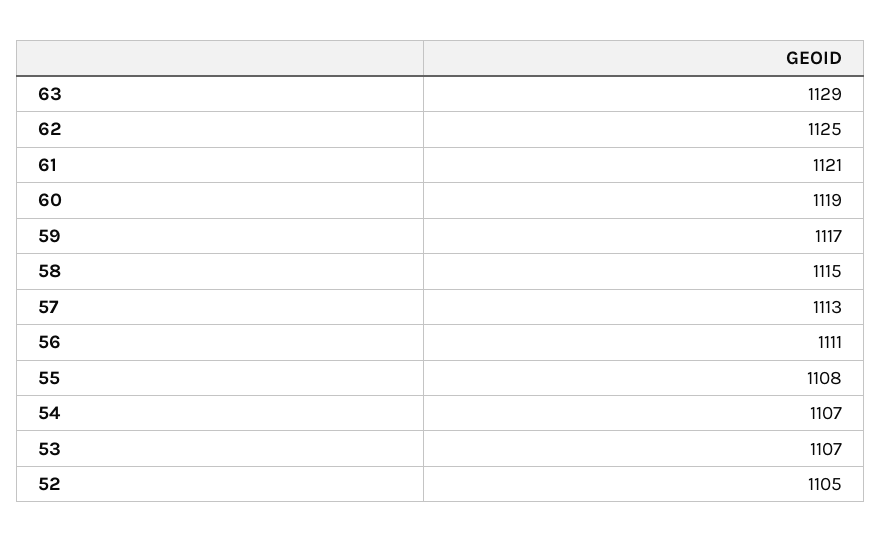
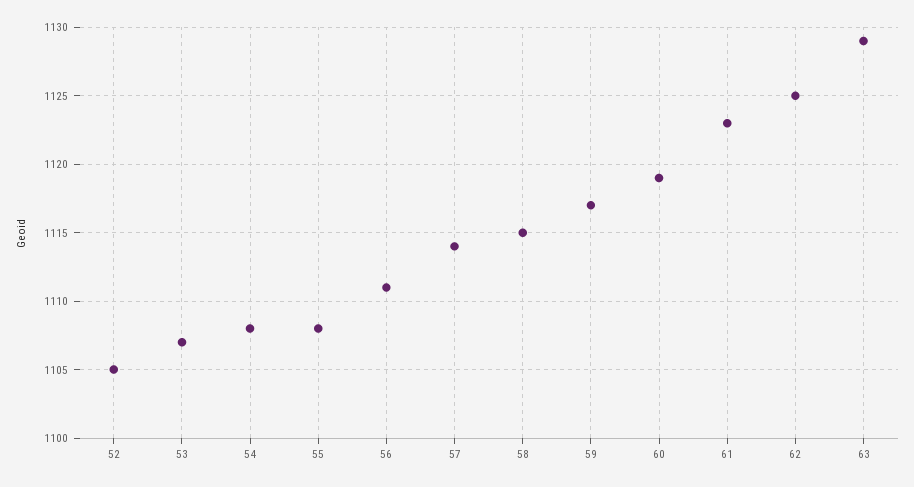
61: 1121 -> 1123
57: 1113 -> 1114
54: 1107 -> 1108

